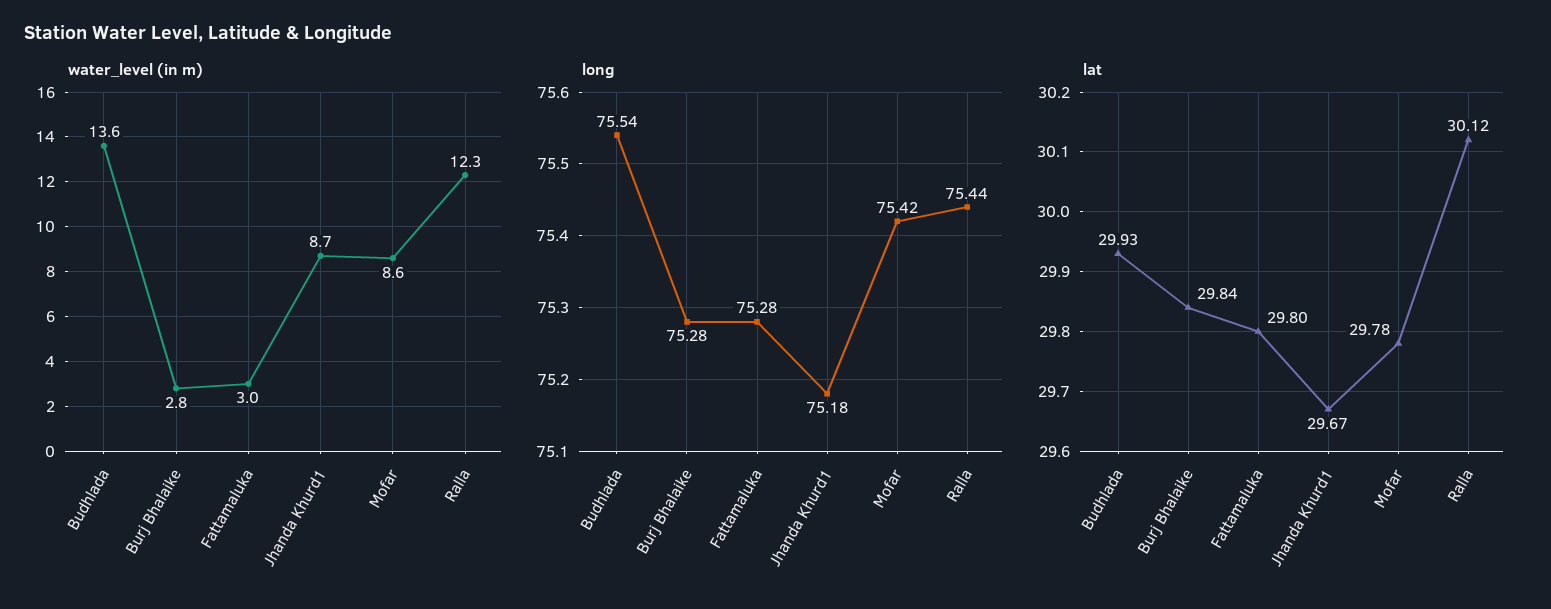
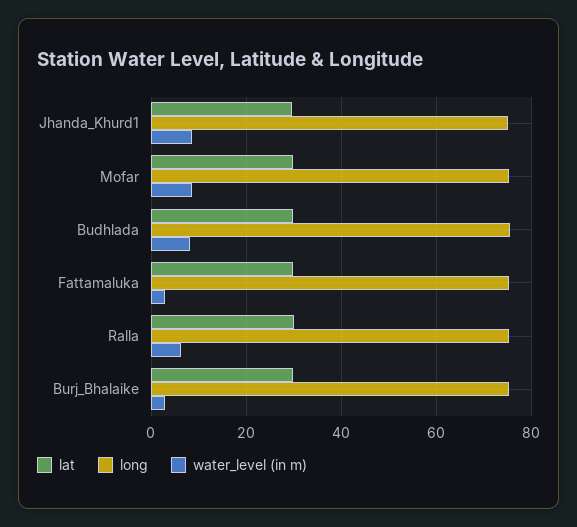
water_level (in m), Budhlada: 13.6 -> 8
water_level (in m), Ralla: 12.3 -> 6

